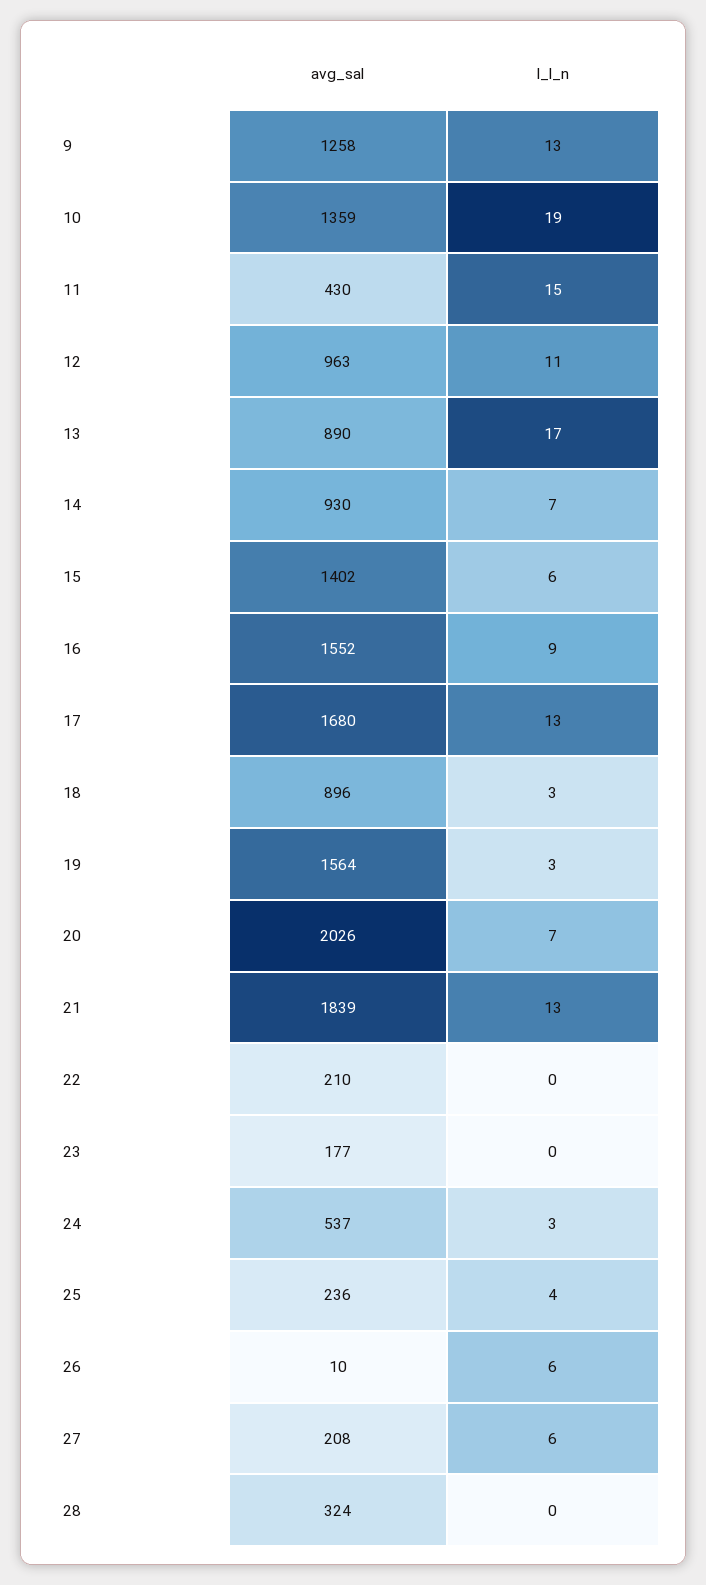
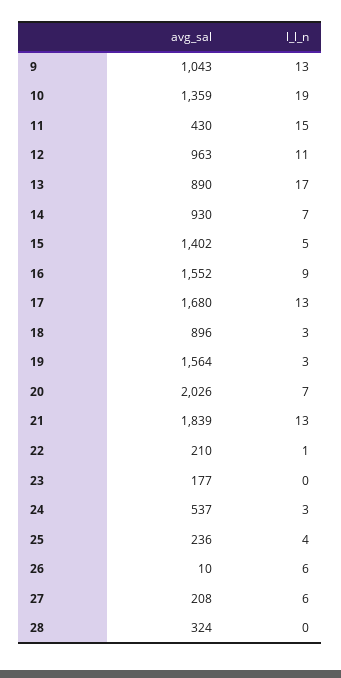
avg_sal, 9: 1258 -> 1043
l_l_n, 15: 6 -> 5
l_l_n, 22: 0 -> 1

